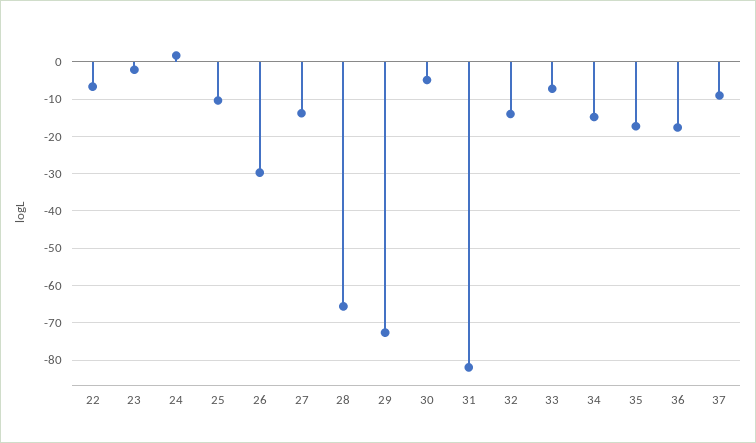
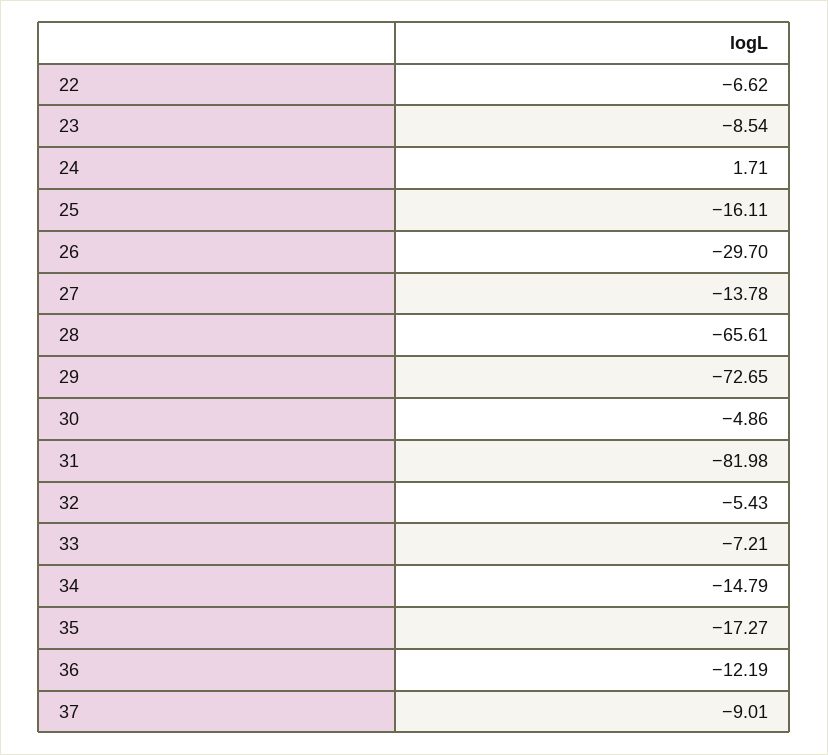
23: -2 -> -8.54
25: -10 -> -16.11
32: -14 -> -5.43
36: -18 -> -12.19

